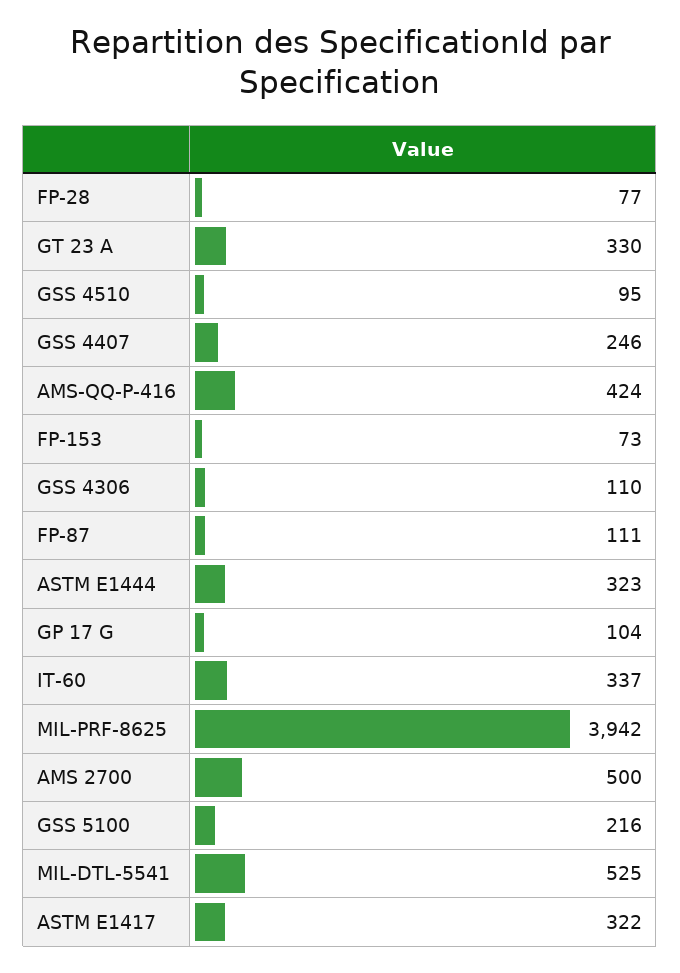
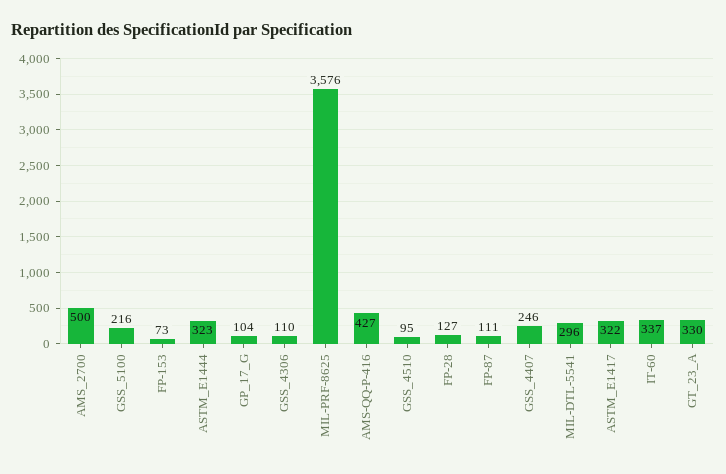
FP-28: 77 -> 127
AMS-QQ-P-416: 424 -> 427
MIL-PRF-8625: 3942 -> 3576
MIL-DTL-5541: 525 -> 296

